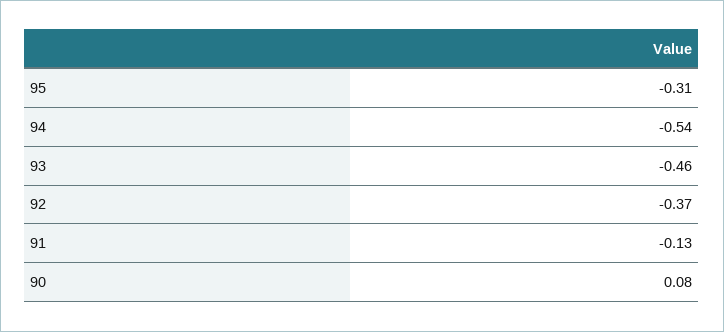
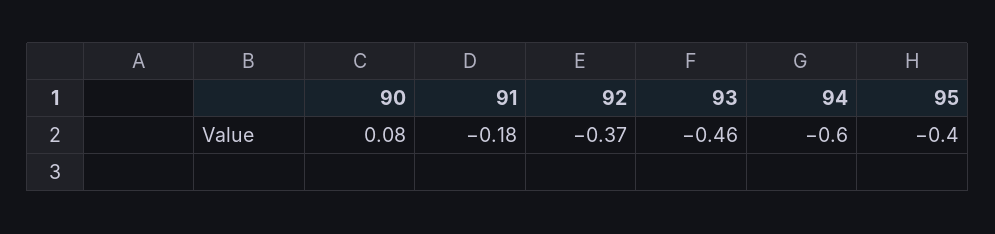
95: -0.31 -> -0.4
94: -0.54 -> -0.6
91: -0.13 -> -0.18

